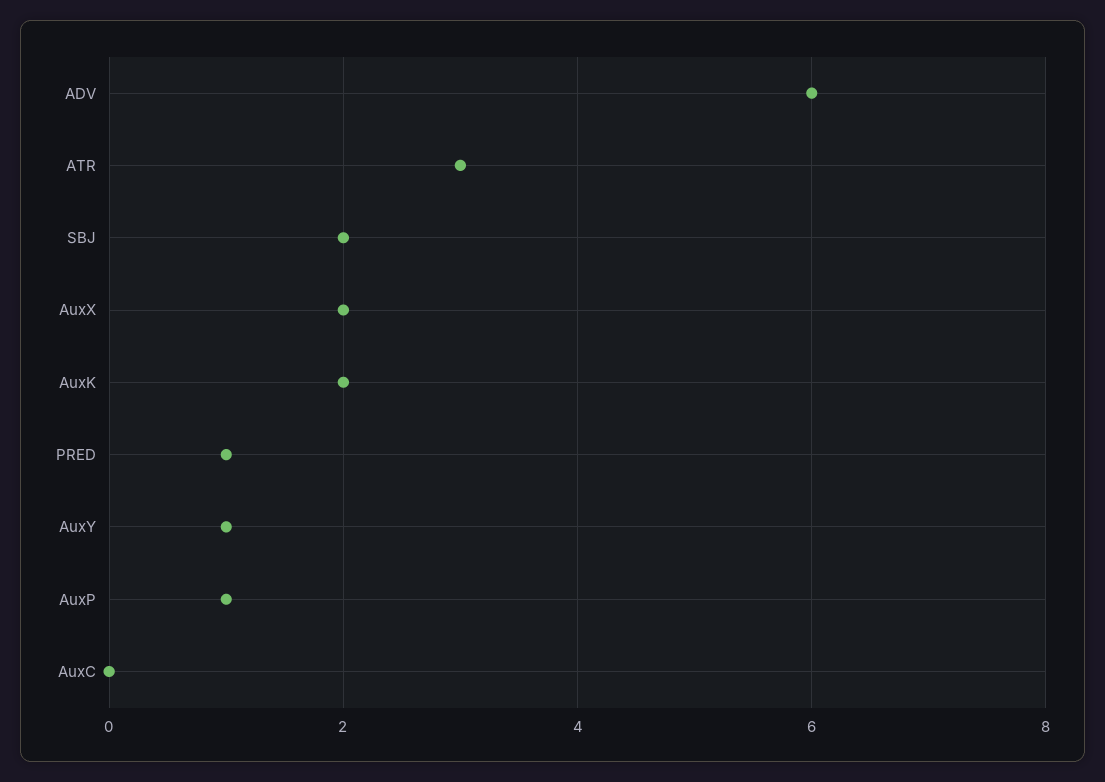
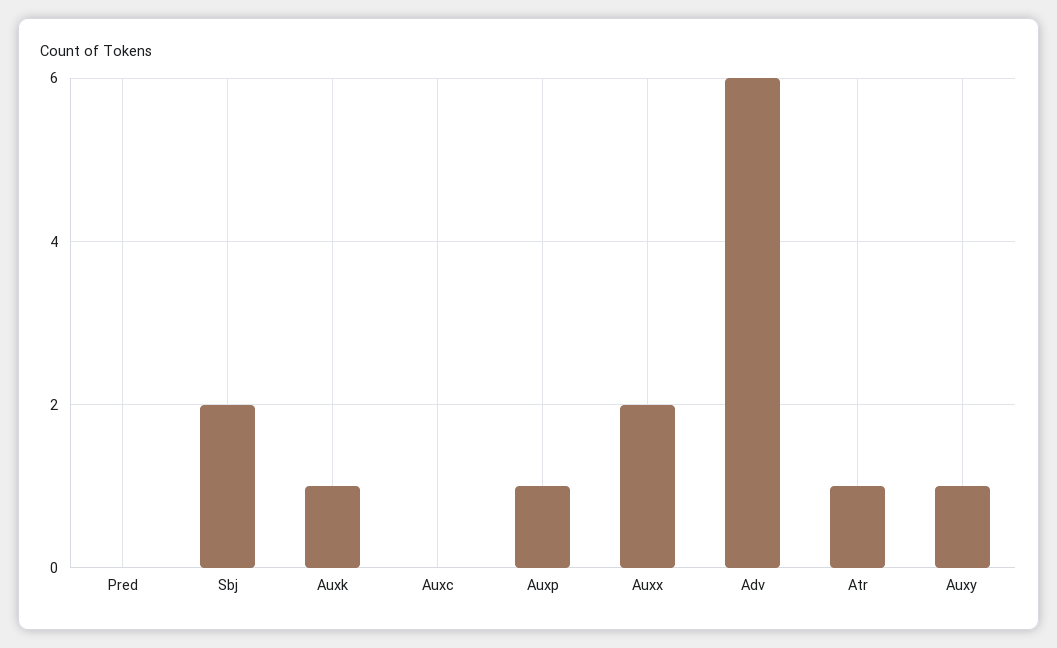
ATR: 3 -> 1
AuxK: 2 -> 1
PRED: 1 -> 0

